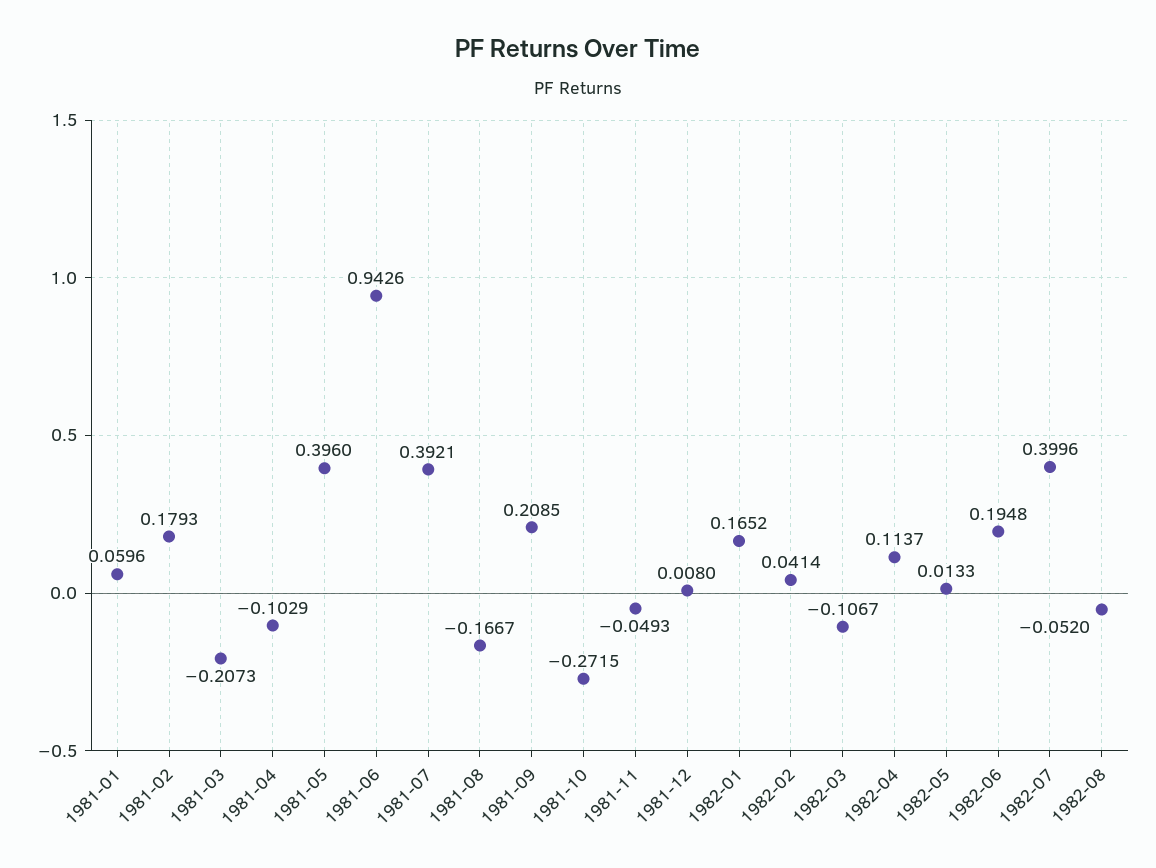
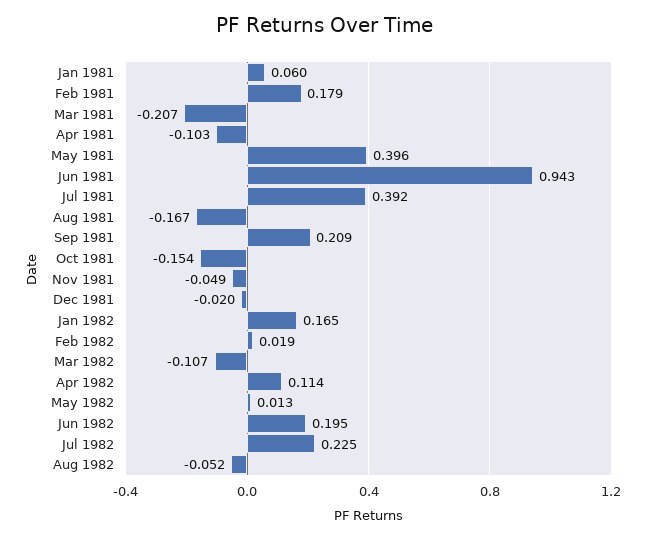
1981-10: -0.2715 -> -0.154
1981-12: 0.008 -> -0.02
1982-02: 0.0414 -> 0.019
1982-07: 0.3996 -> 0.225

